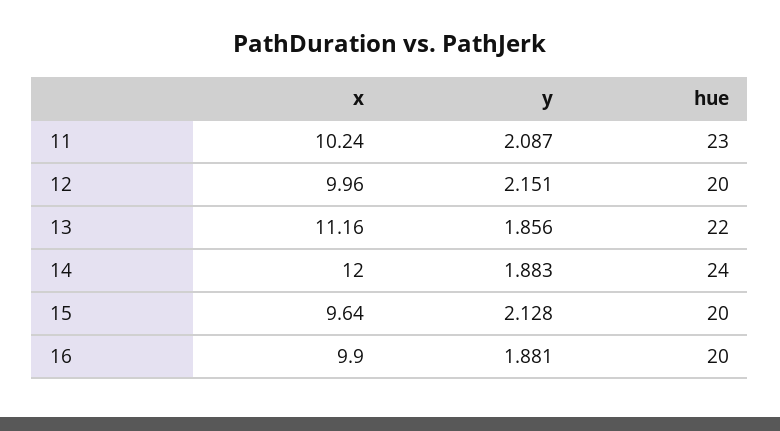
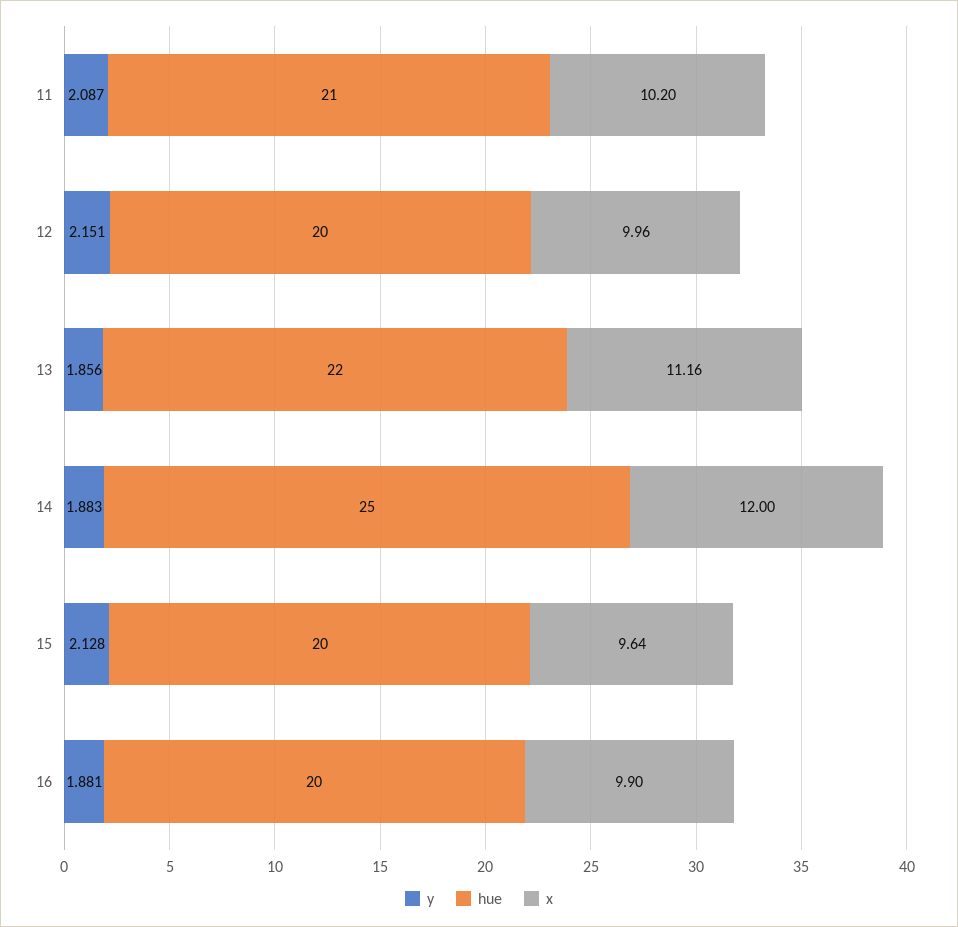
x, 11: 10.24 -> 10.2
hue, 11: 23 -> 21
hue, 14: 24 -> 25

